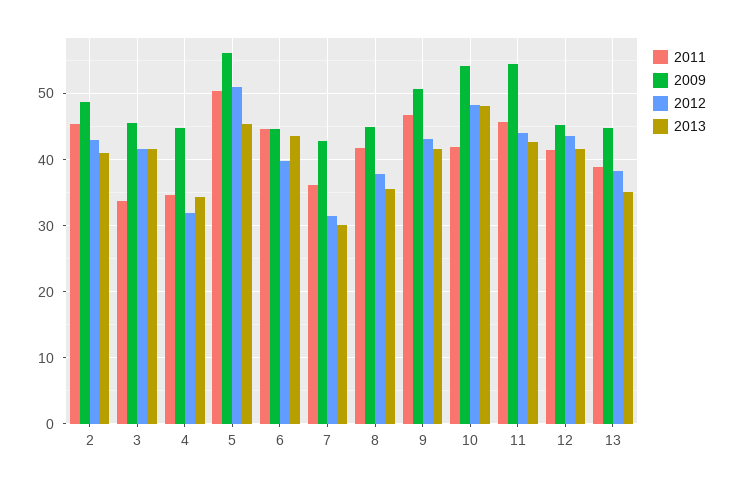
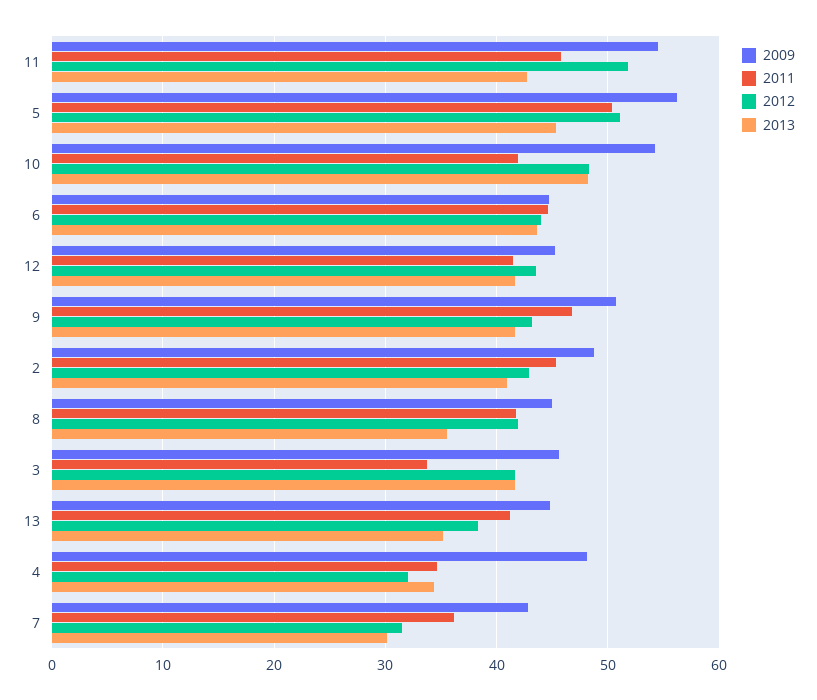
2009, 4: 45 -> 48
2012, 6: 40 -> 44
2012, 8: 38 -> 42
2012, 11: 44 -> 52
2011, 13: 39 -> 41

